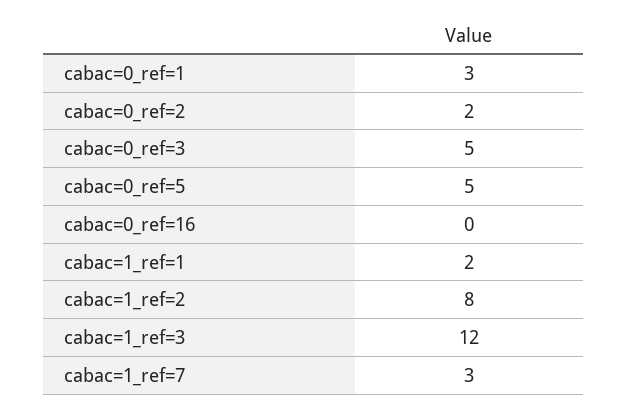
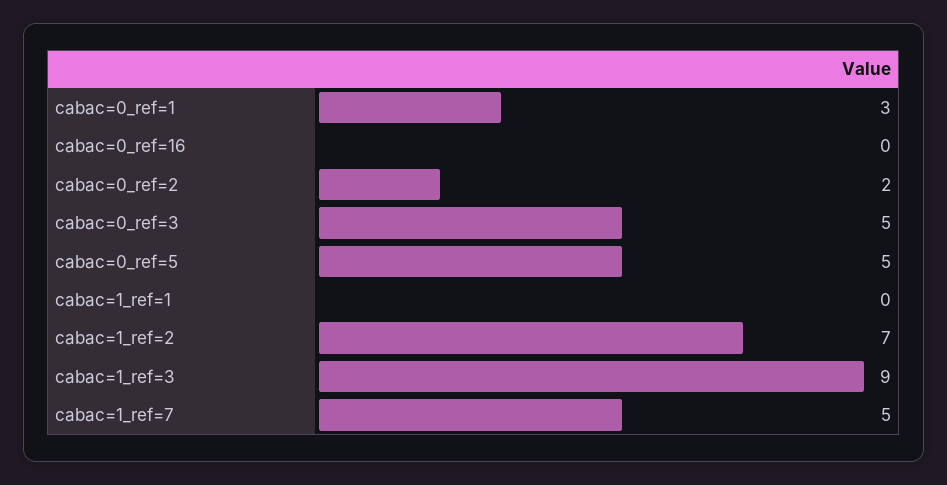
cabac=1_ref=1: 2 -> 0
cabac=1_ref=2: 8 -> 7
cabac=1_ref=3: 12 -> 9
cabac=1_ref=7: 3 -> 5

